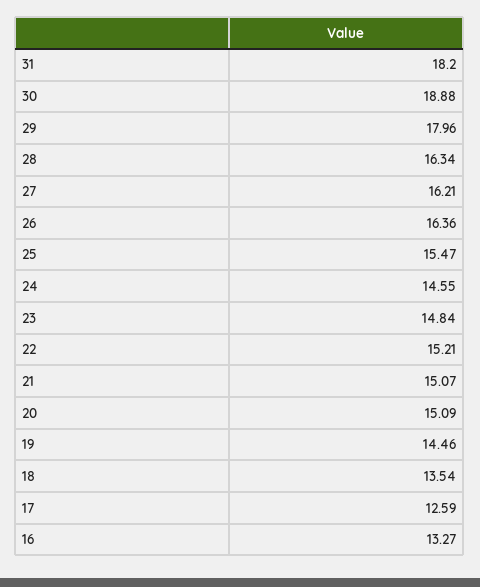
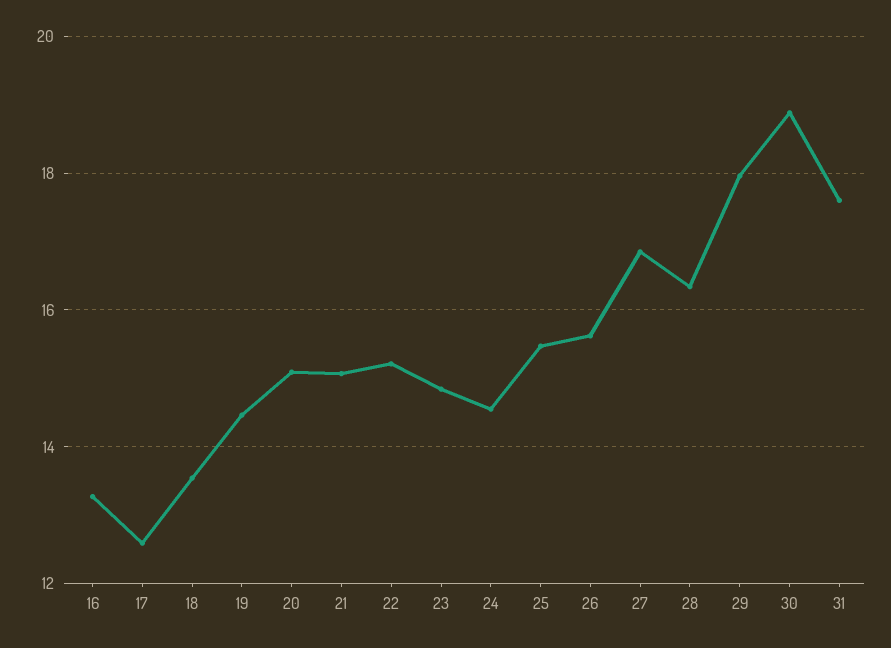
31: 18.2 -> 17.6
27: 16.21 -> 16.8
26: 16.36 -> 15.6

